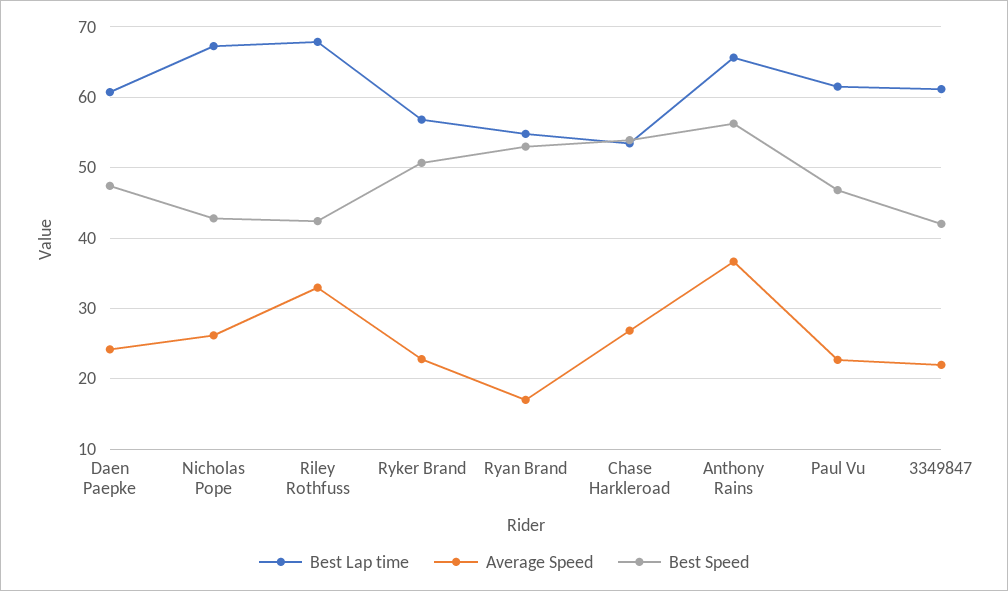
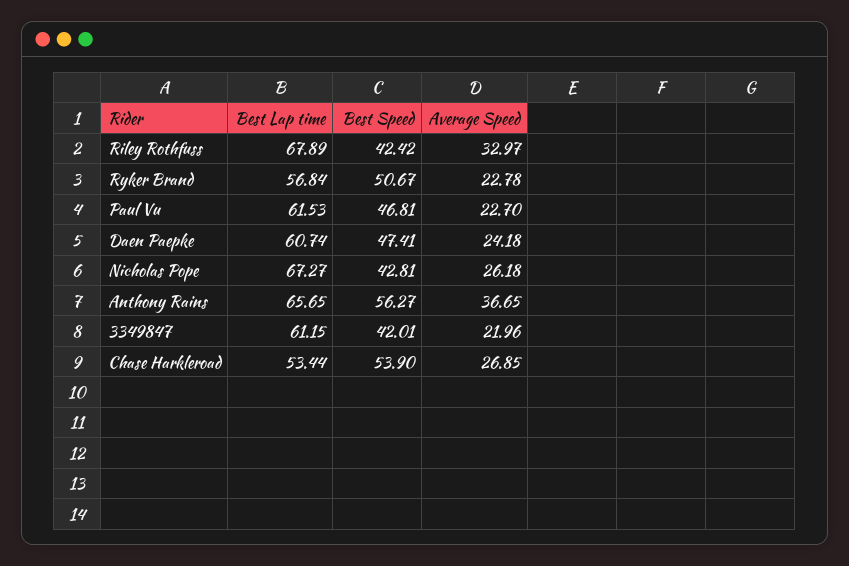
Best Lap time, Ryan Brand: 55 -> none
Average Speed, Ryan Brand: 17 -> none
Best Speed, Ryan Brand: 53 -> none

